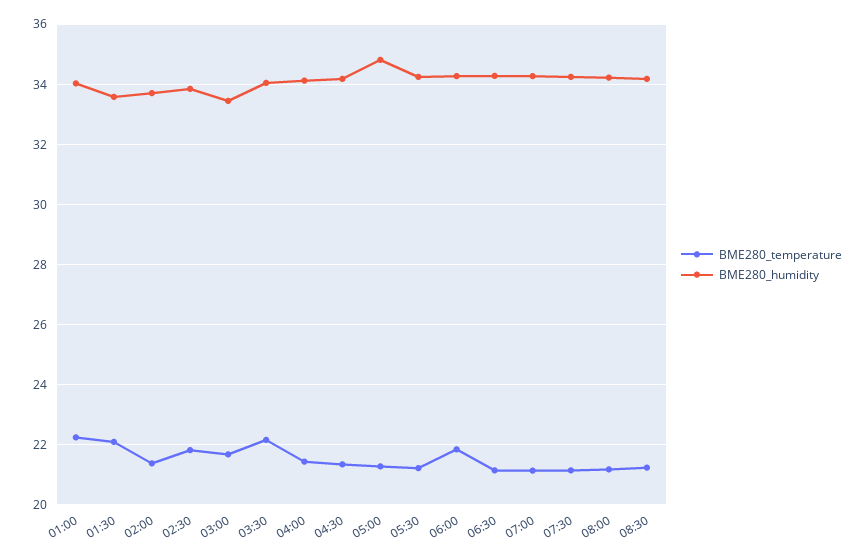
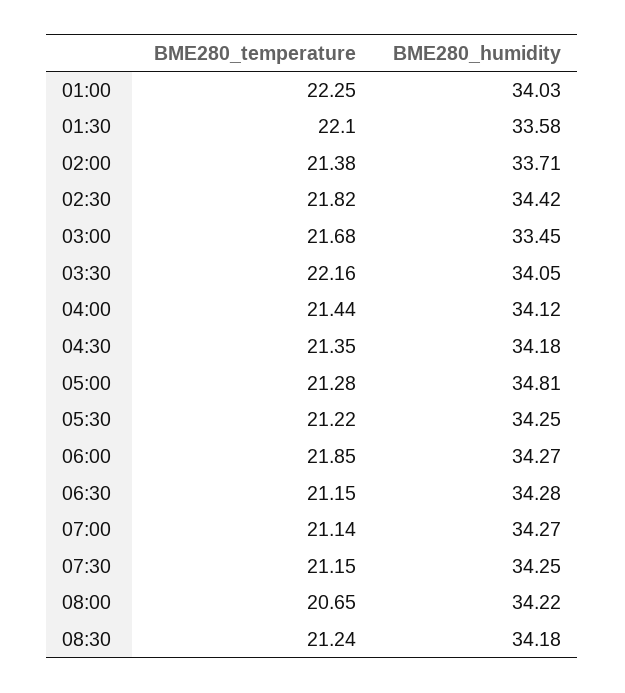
BME280_humidity, 02:30: 33.8 -> 34.42
BME280_temperature, 08:00: 21.2 -> 20.65

